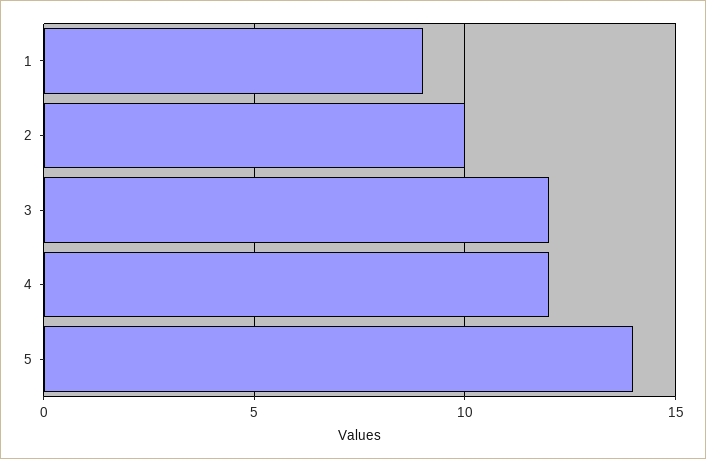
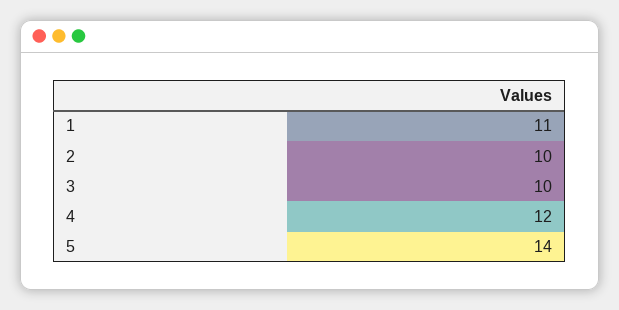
1: 9 -> 11
3: 12 -> 10

